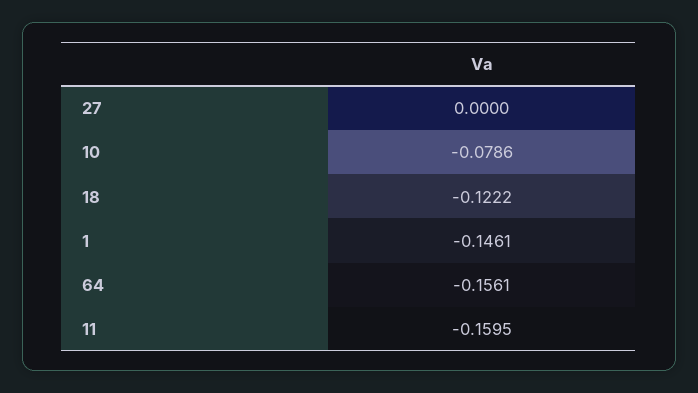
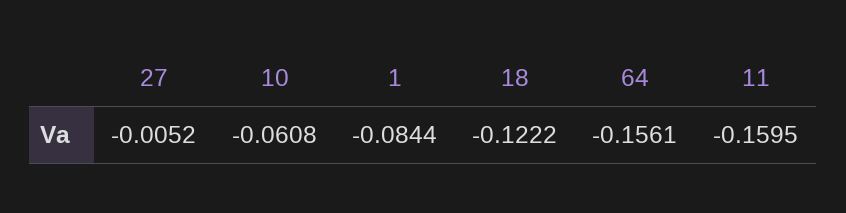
27: 0 -> -0.0052
10: -0.0786 -> -0.0608
1: -0.1461 -> -0.0844

